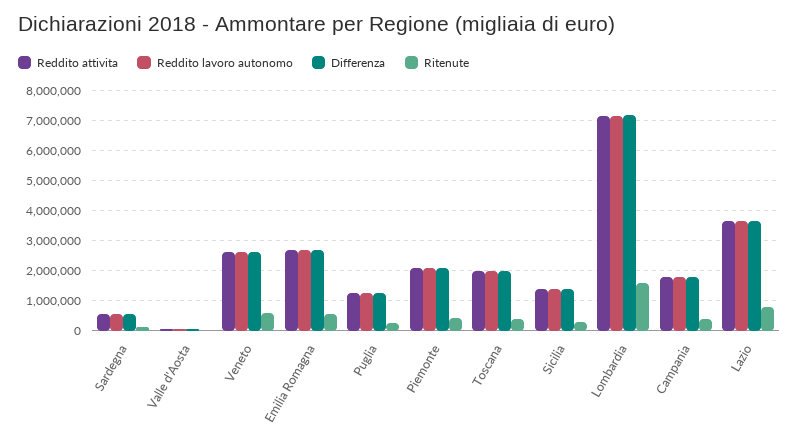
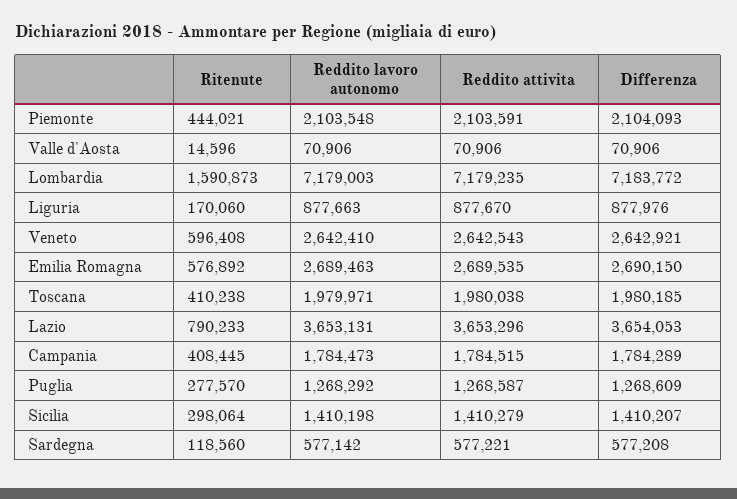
Ritenute, Liguria: none -> 170060
Reddito lavoro autonomo, Liguria: none -> 877663
Reddito attivita, Liguria: none -> 877670
Differenza, Liguria: none -> 877976

